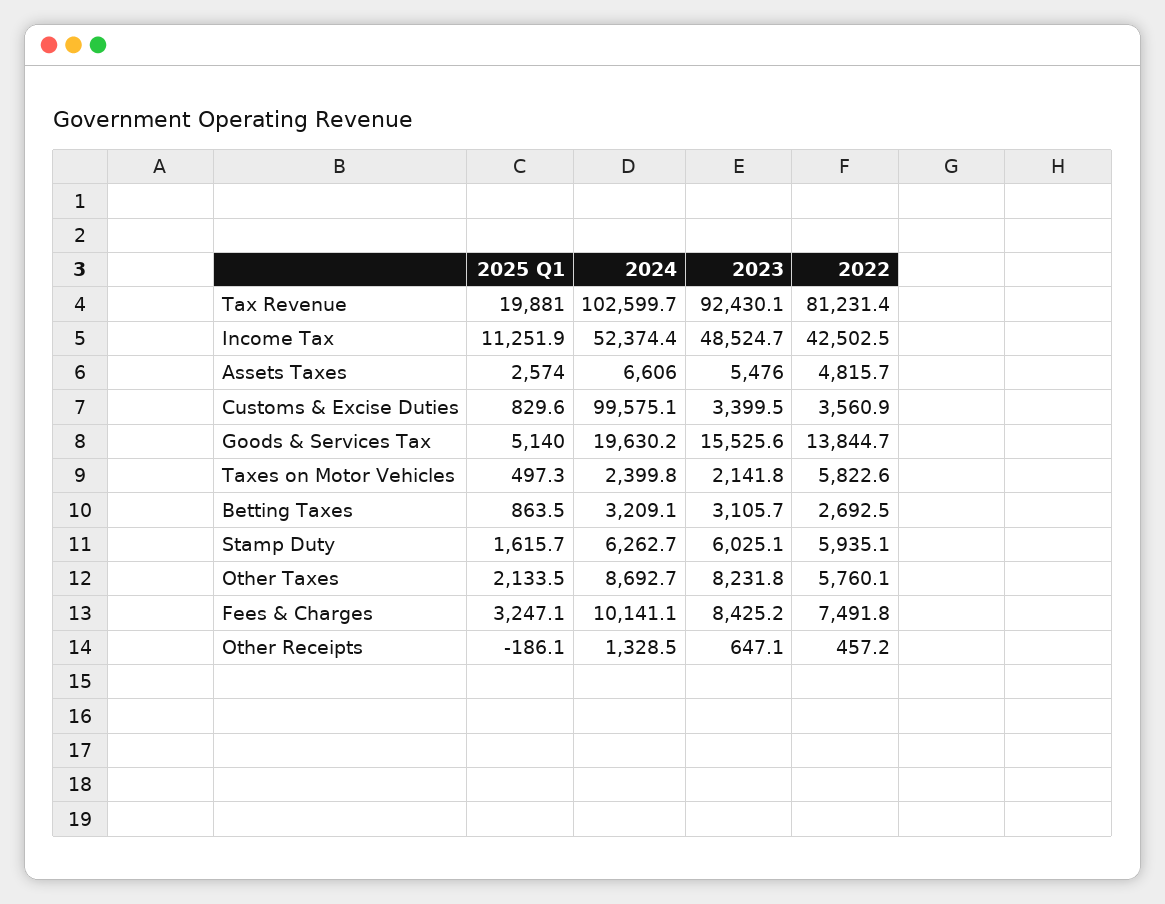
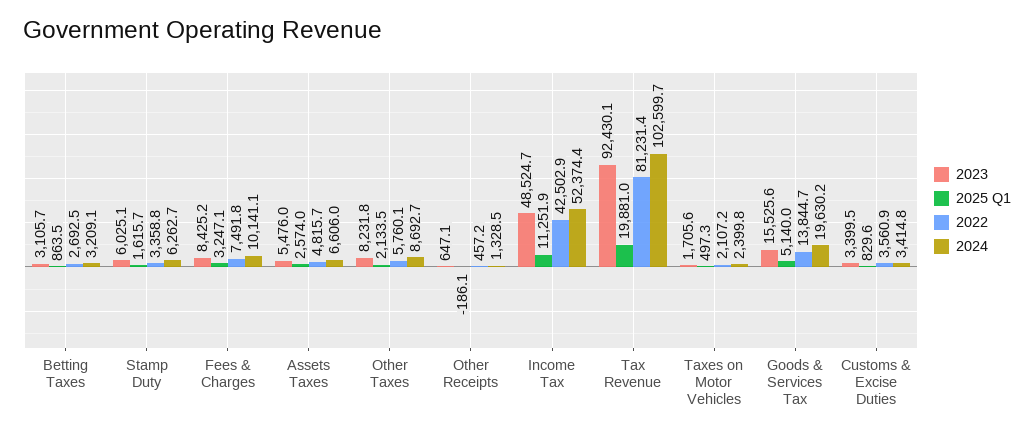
2022, Income Tax: 42502.5 -> 42502.9
2024, Customs & Excise Duties: 99575.1 -> 3414.8
2023, Taxes on Motor Vehicles: 2141.8 -> 1705.6
2022, Taxes on Motor Vehicles: 5822.6 -> 2107.2
2022, Stamp Duty: 5935.1 -> 3358.8

